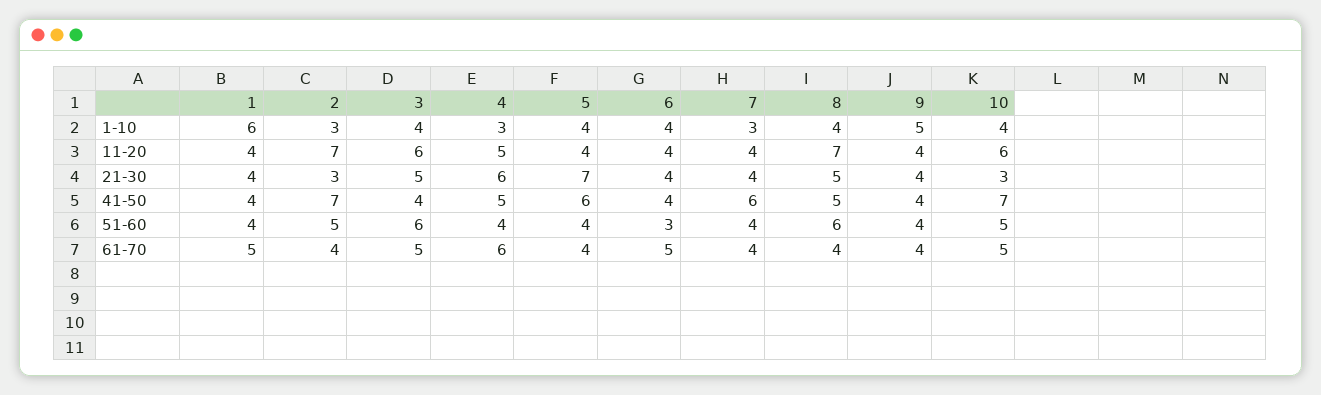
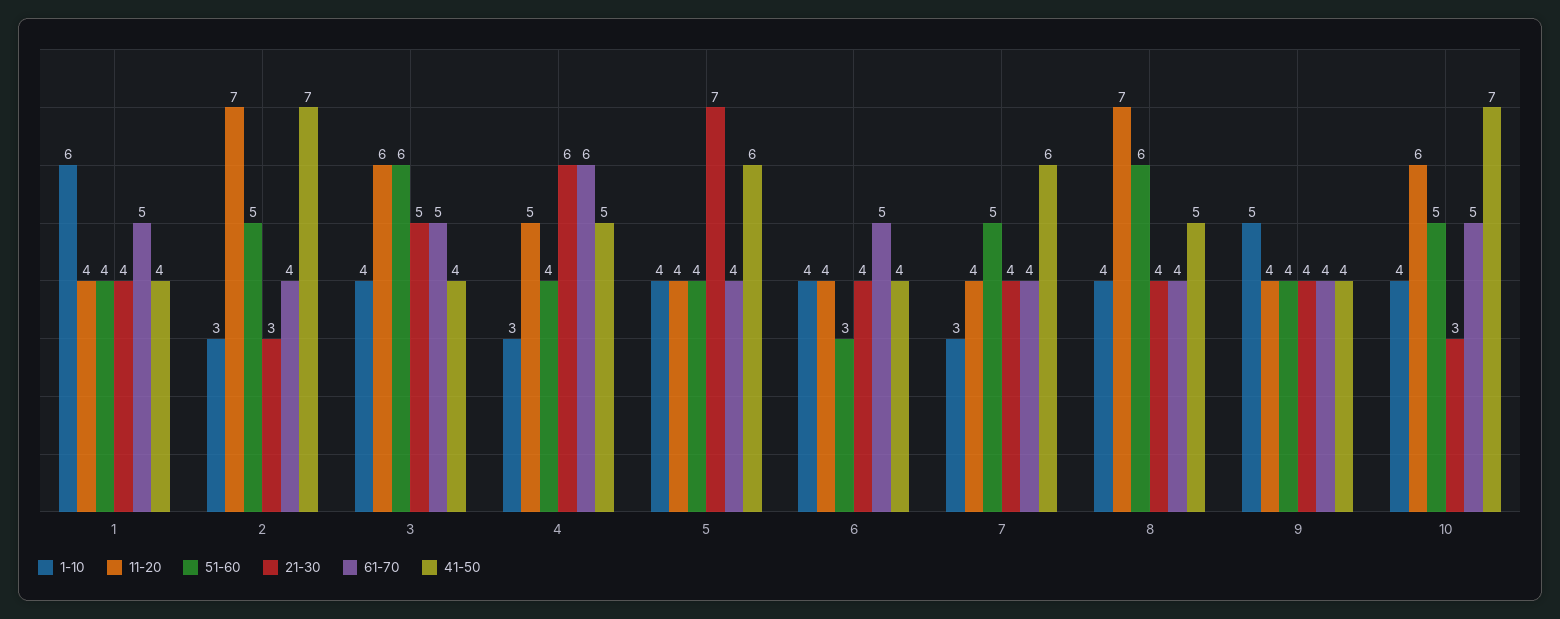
21-30, 8: 5 -> 4
51-60, 7: 4 -> 5

